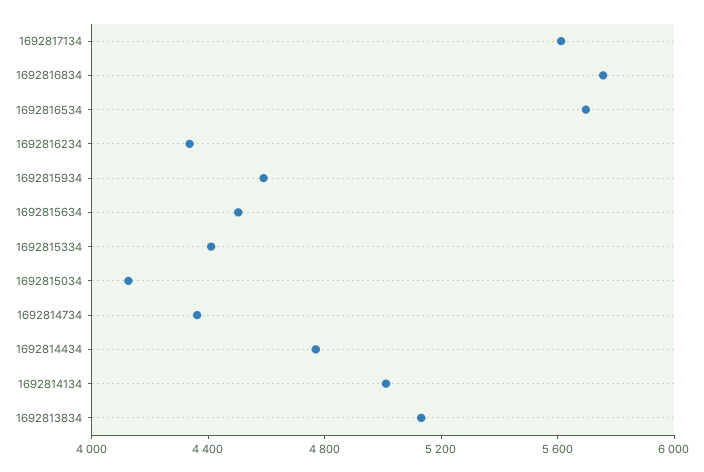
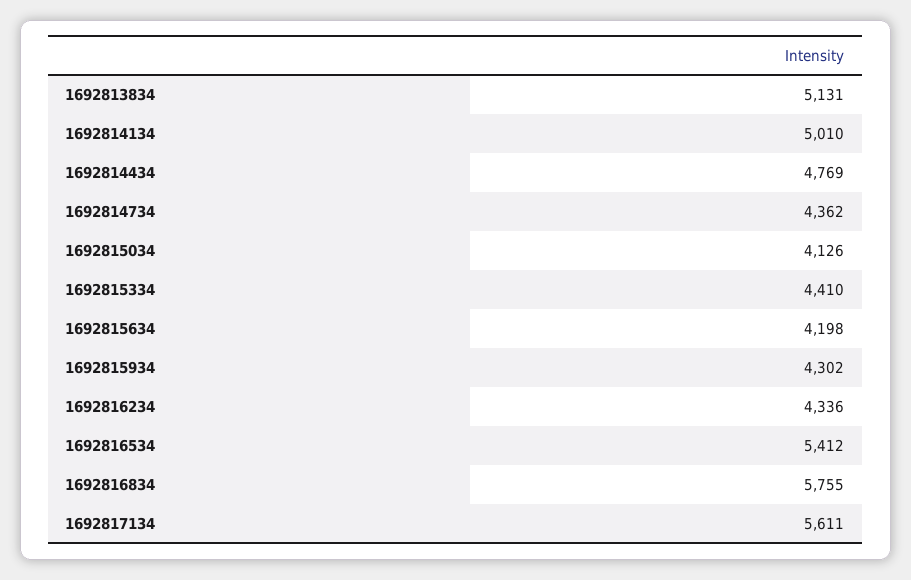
1692816534: 5700 -> 5412
1692815934: 4600 -> 4302
1692815634: 4500 -> 4198

